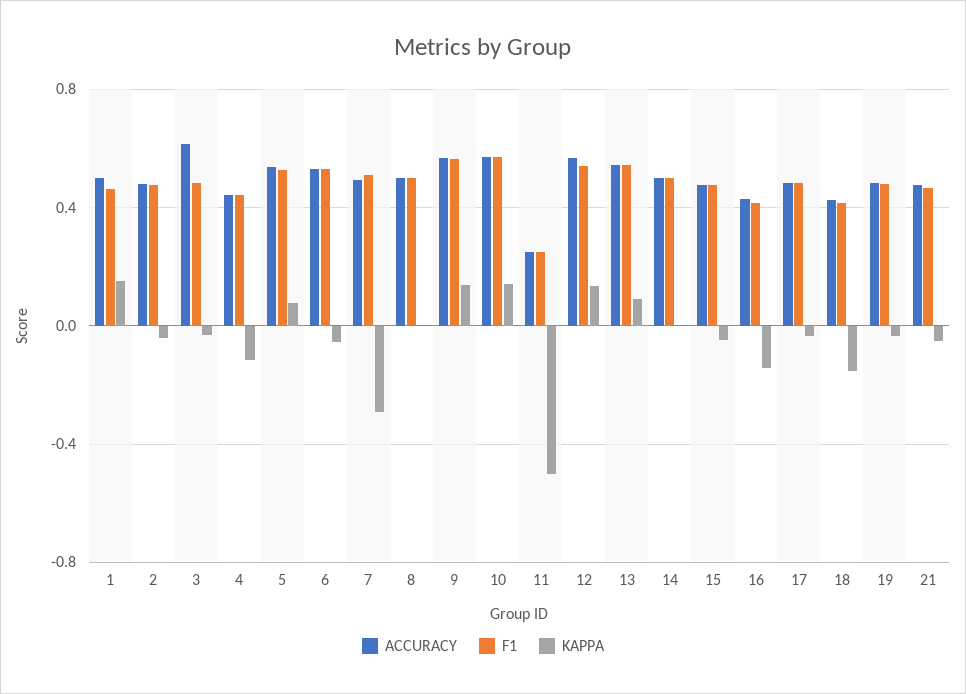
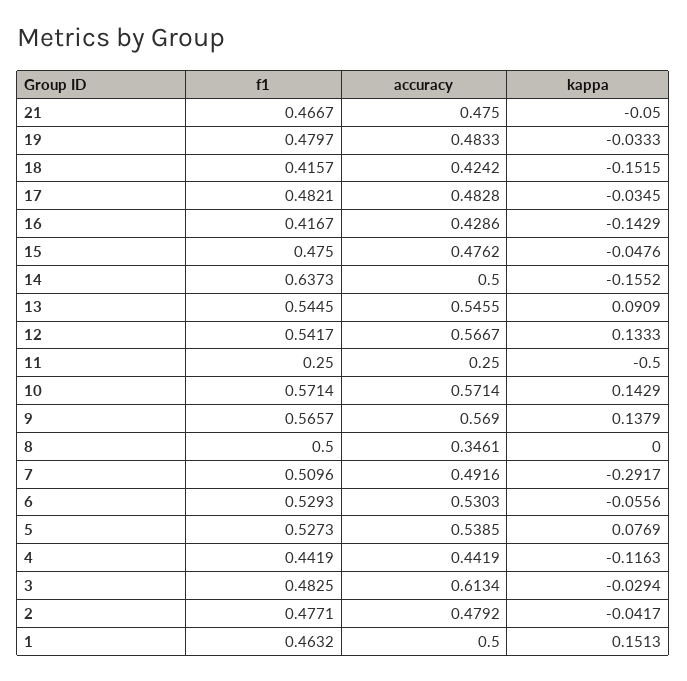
ACCURACY, 8: 0.5 -> 0.3461
F1, 14: 0.5 -> 0.6373
KAPPA, 14: 0 -> -0.1552

